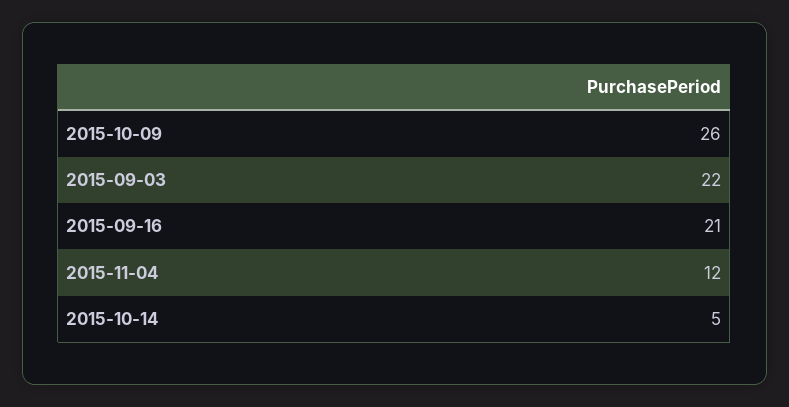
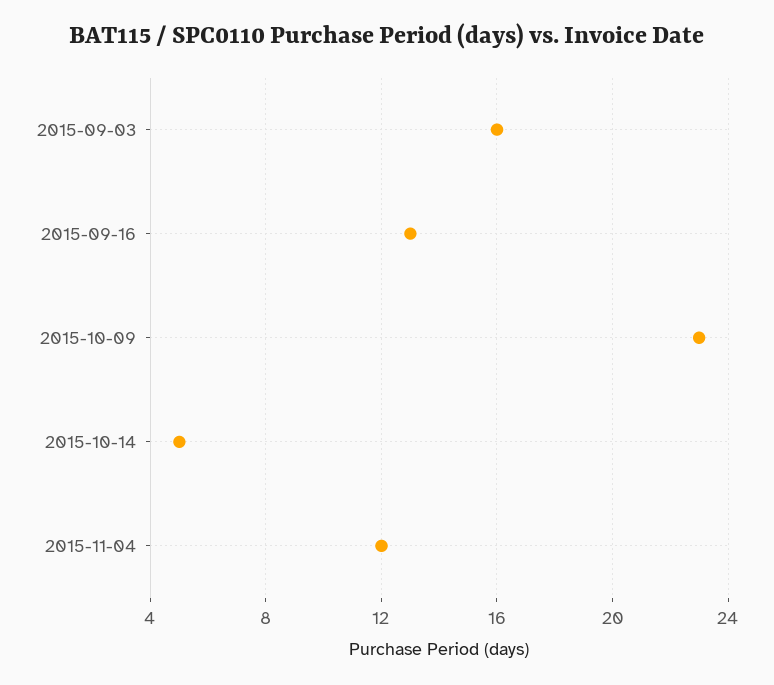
2015-10-09: 26 -> 23
2015-09-03: 22 -> 16
2015-09-16: 21 -> 13

